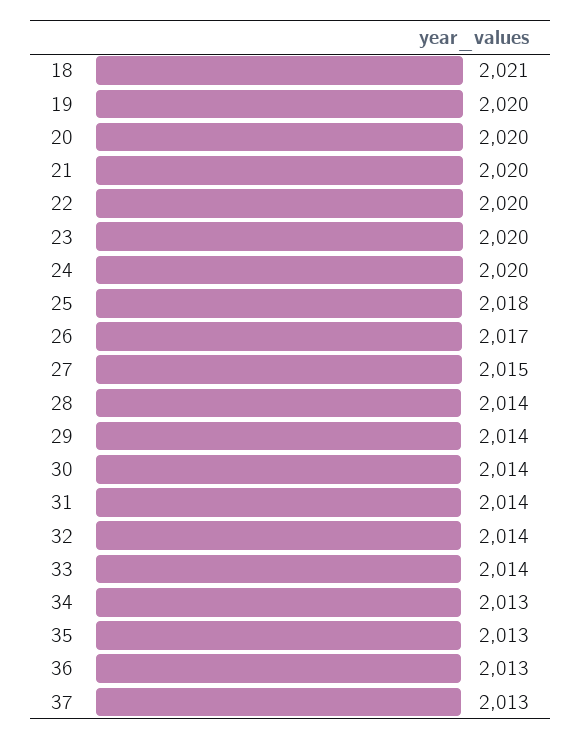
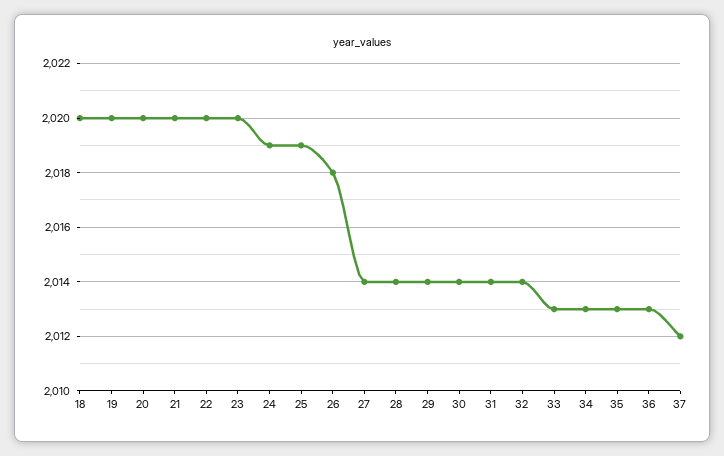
18: 2021 -> 2020
24: 2020 -> 2019
25: 2018 -> 2019
26: 2017 -> 2018
27: 2015 -> 2014
33: 2014 -> 2013
37: 2013 -> 2012

